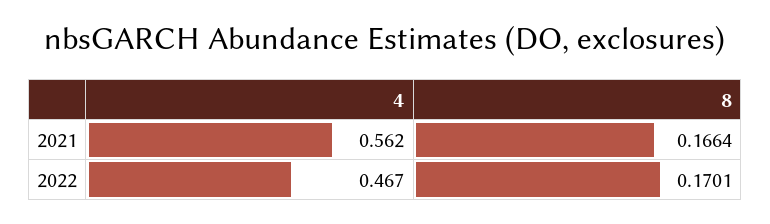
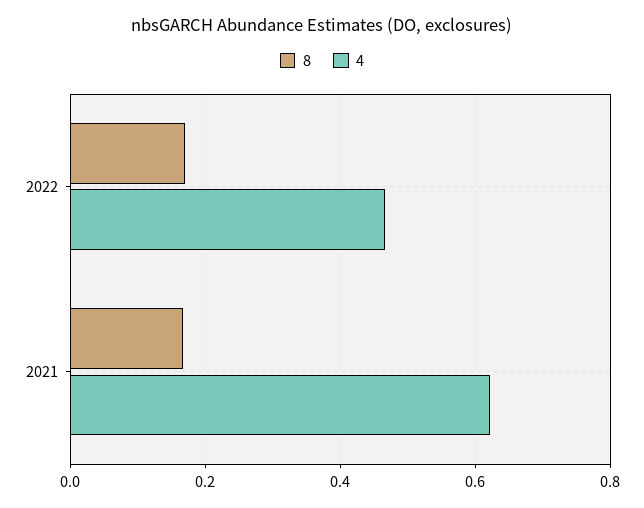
4, 2021: 0.562 -> 0.62

